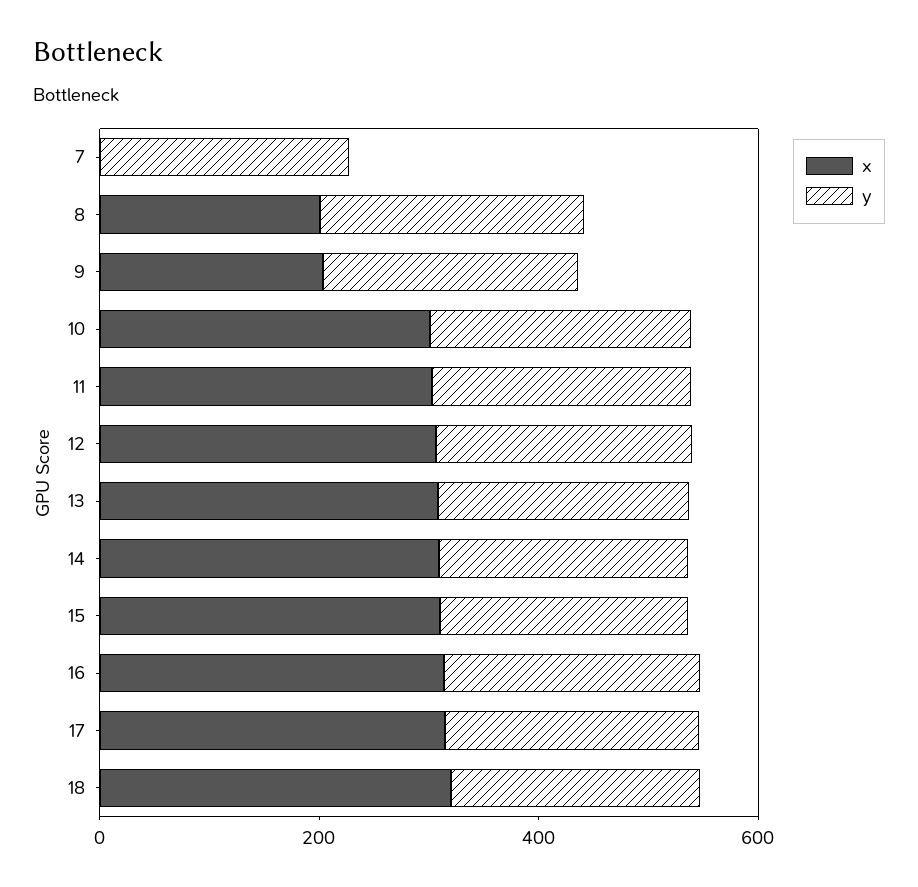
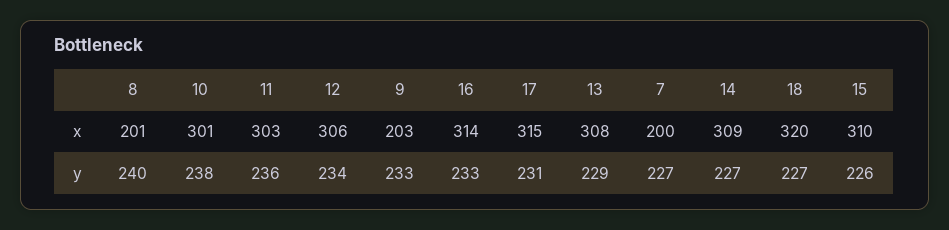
x, 7: 0 -> 200

